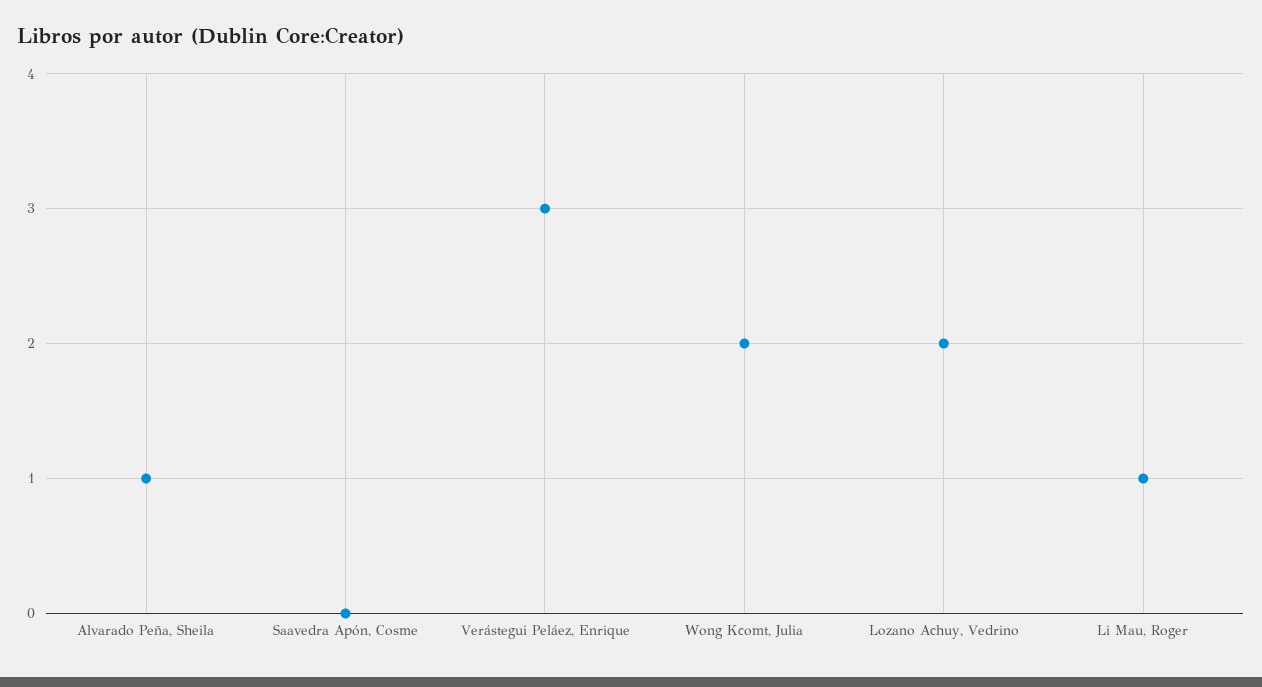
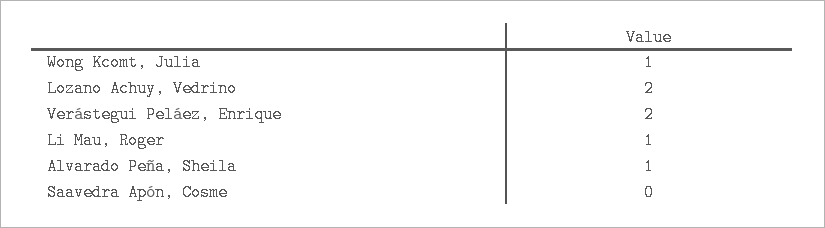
Verástegui Peláez, Enrique: 3 -> 2
Wong Kcomt, Julia: 2 -> 1

